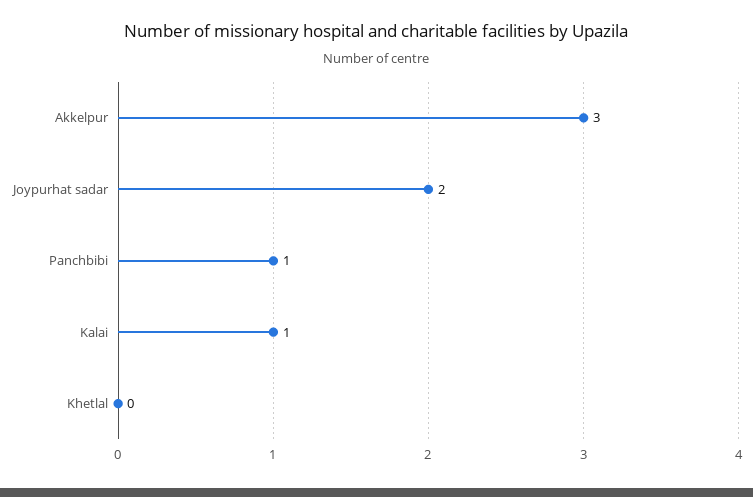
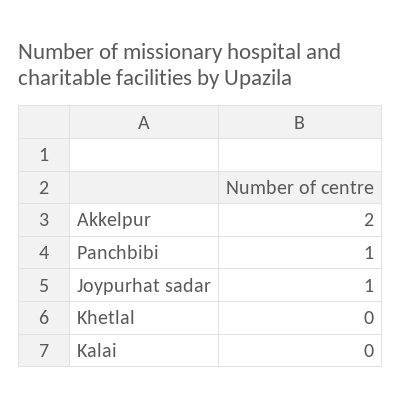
Akkelpur: 3 -> 2
Joypurhat sadar: 2 -> 1
Kalai: 1 -> 0

